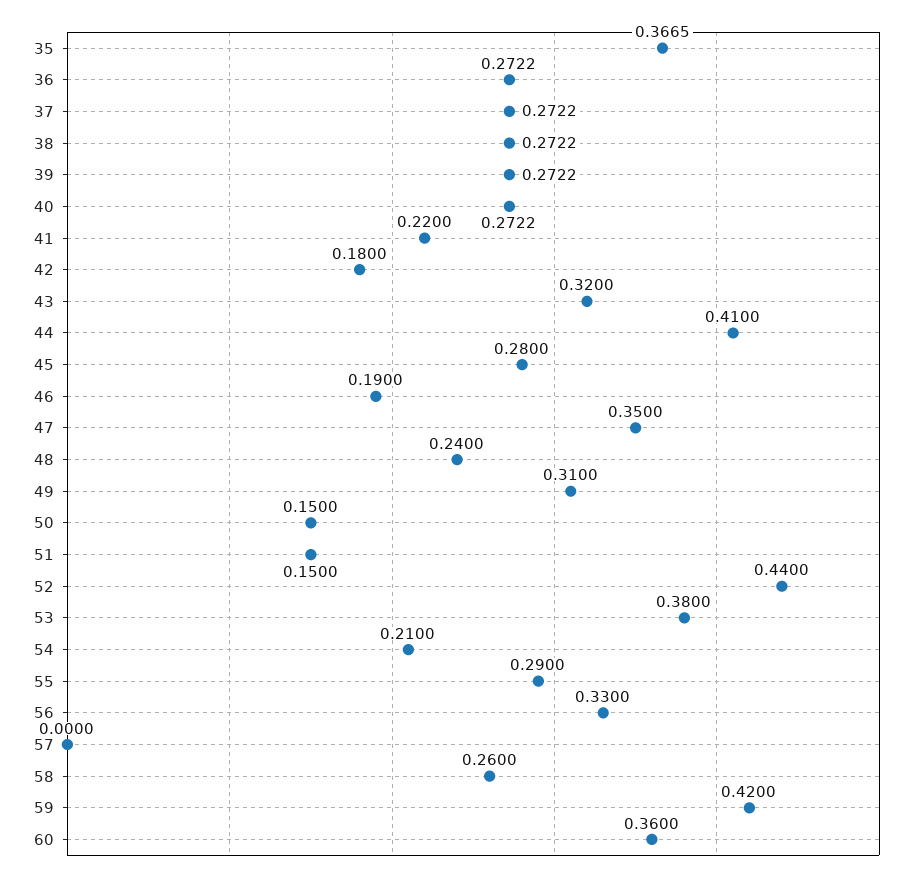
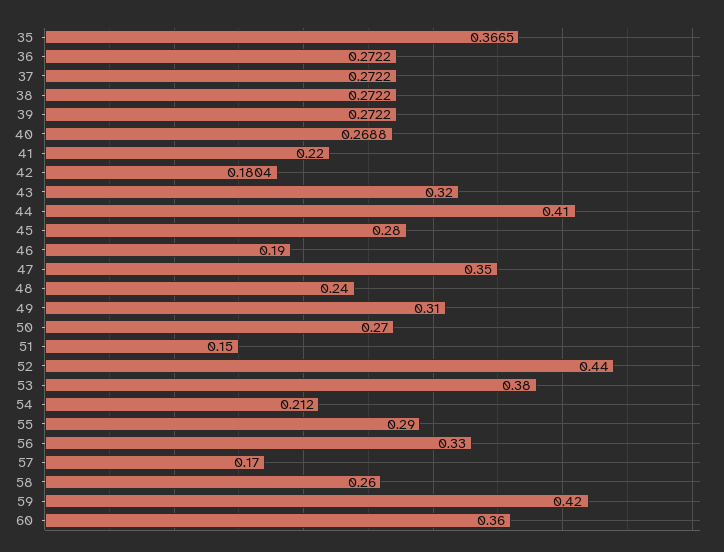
40: 0.2722 -> 0.2688
42: 0.18 -> 0.1804
50: 0.15 -> 0.27
54: 0.21 -> 0.212
57: 0 -> 0.17

